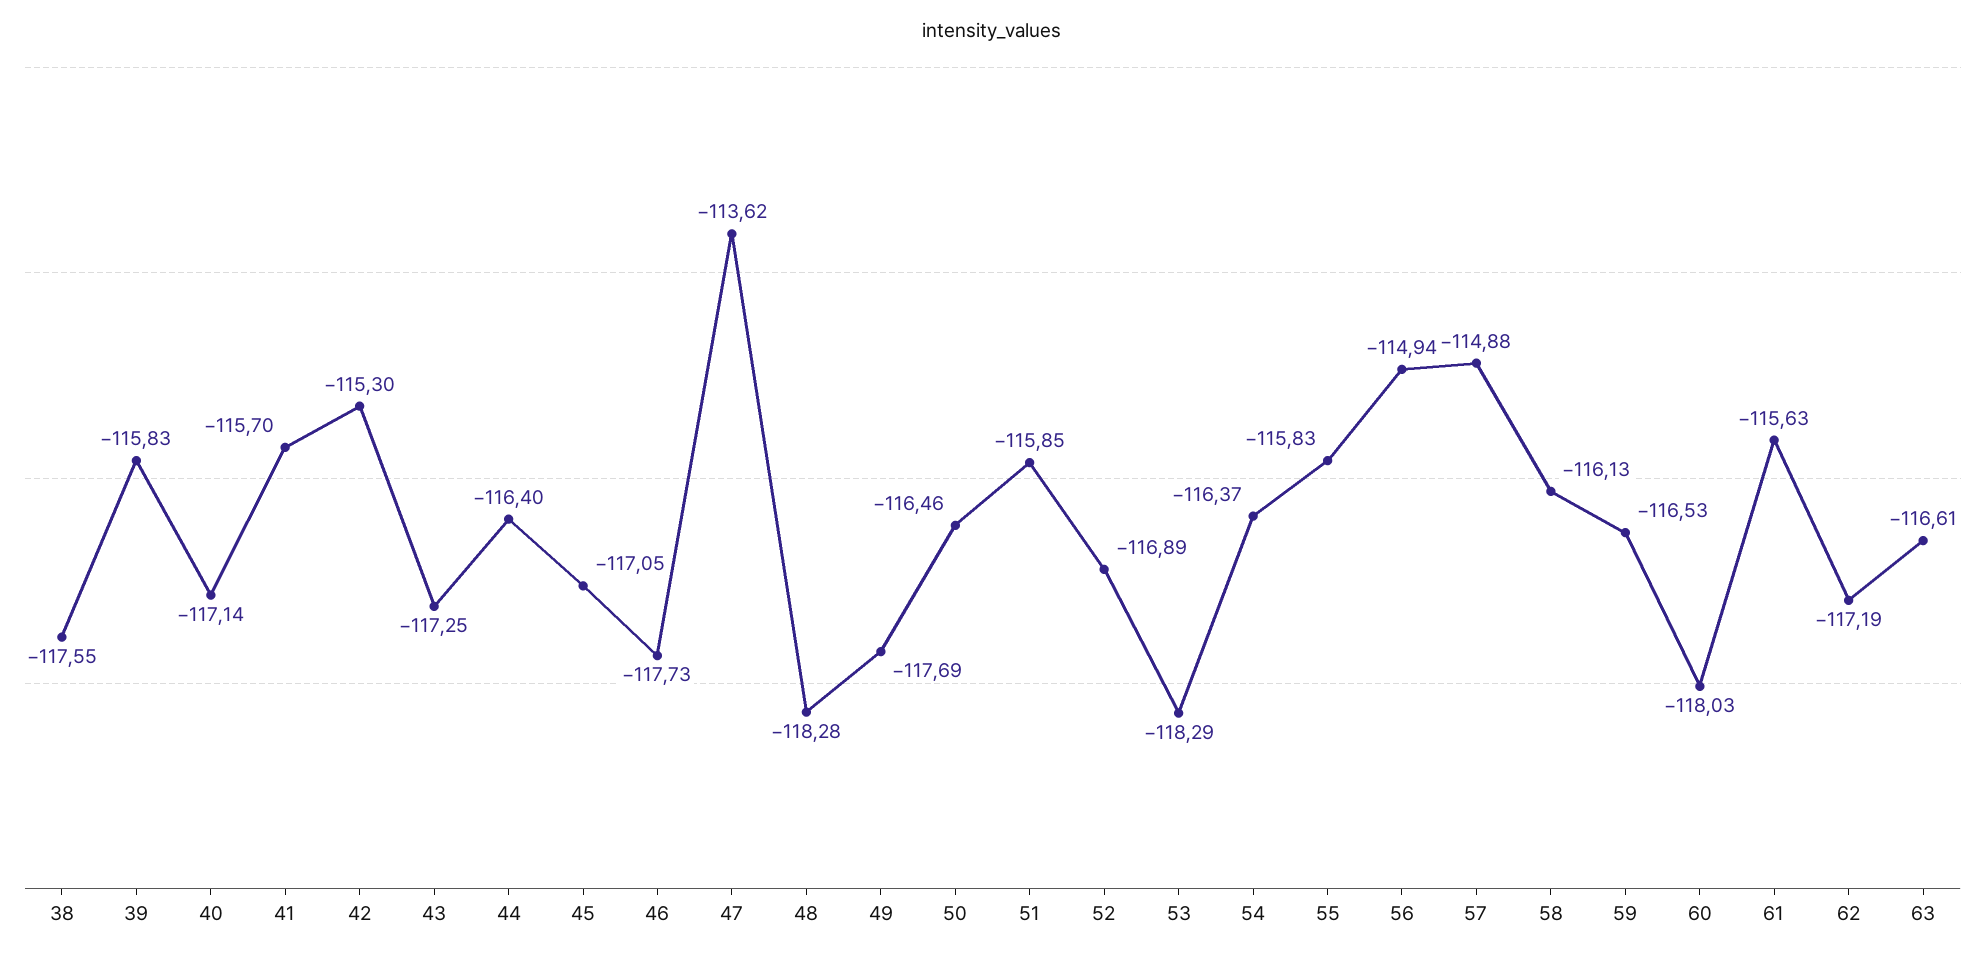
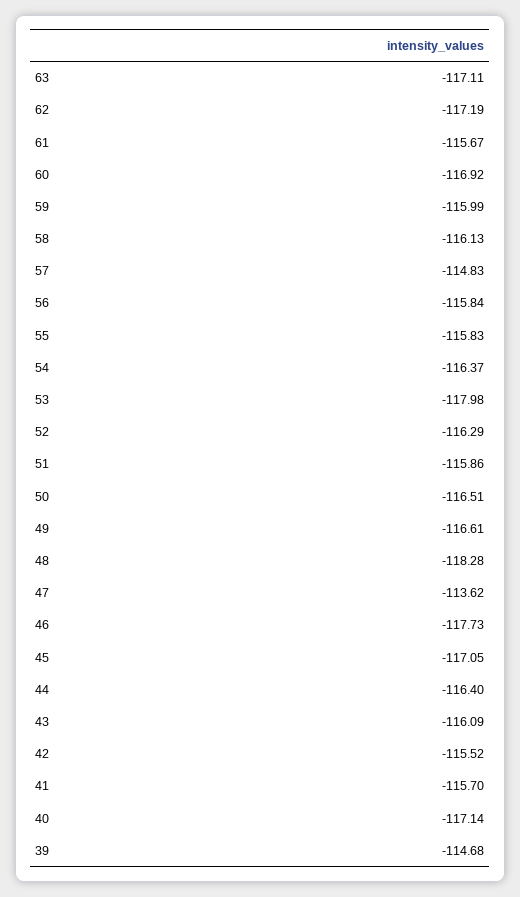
38: -117.55 -> none
39: -115.83 -> -114.68
42: -115.3 -> -115.52
43: -117.25 -> -116.09
49: -117.69 -> -116.61
50: -116.46 -> -116.51
51: -115.85 -> -115.86
52: -116.89 -> -116.29
53: -118.29 -> -117.98
56: -114.94 -> -115.84
57: -114.88 -> -114.83
59: -116.53 -> -115.99
60: -118.03 -> -116.92
61: -115.63 -> -115.67
63: -116.61 -> -117.11

